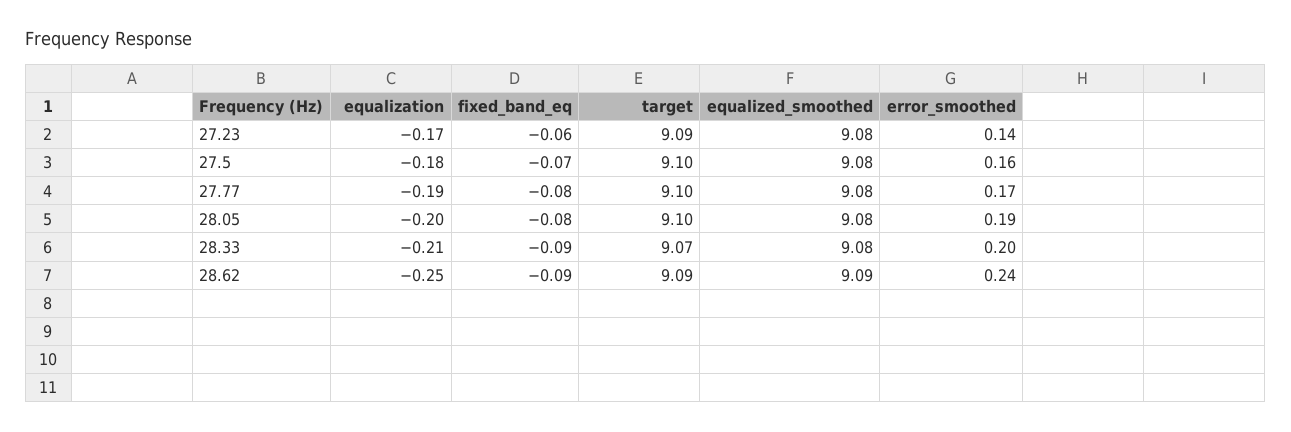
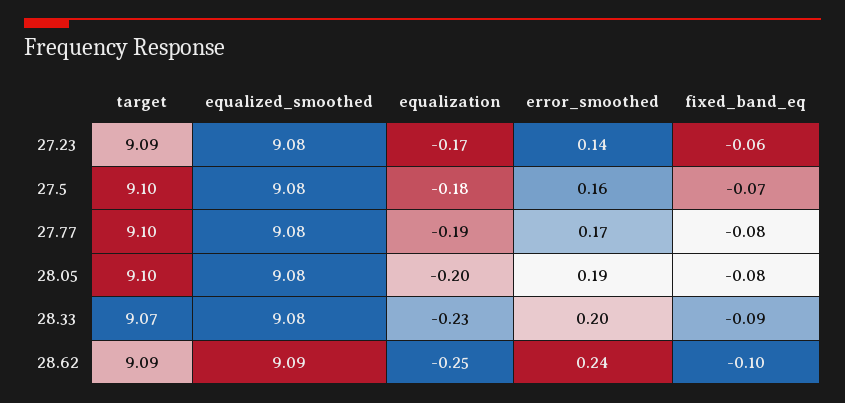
equalization, 28.33: -0.21 -> -0.23
fixed_band_eq, 28.62: -0.09 -> -0.1

